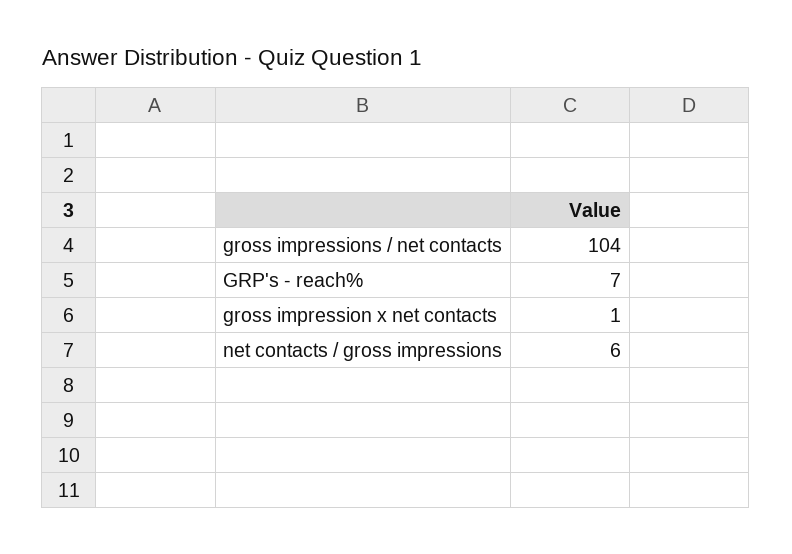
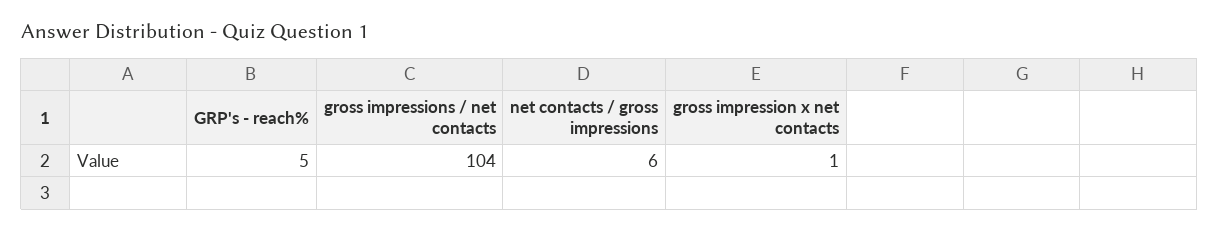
GRP's - reach%: 7 -> 5

